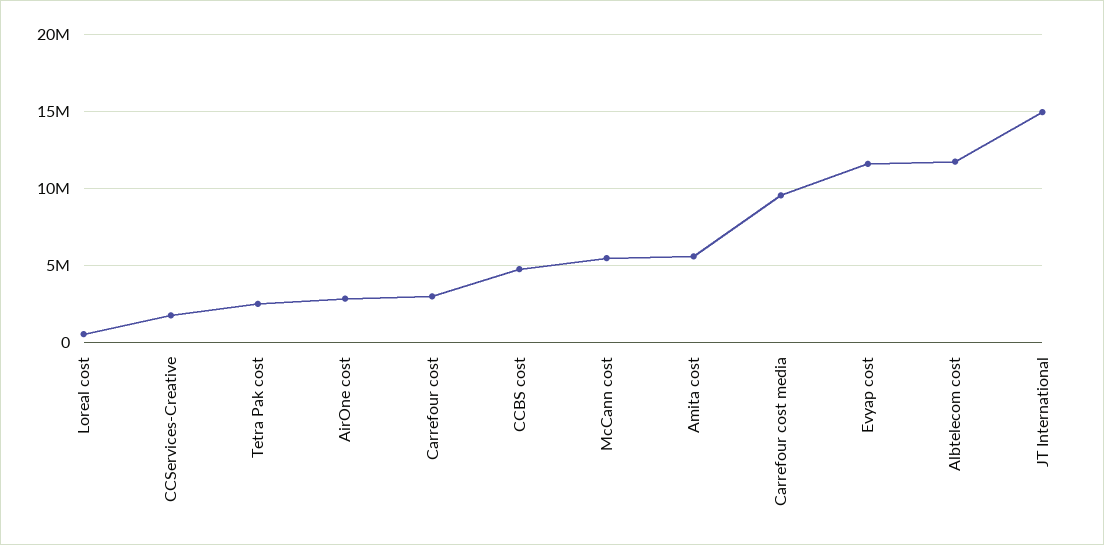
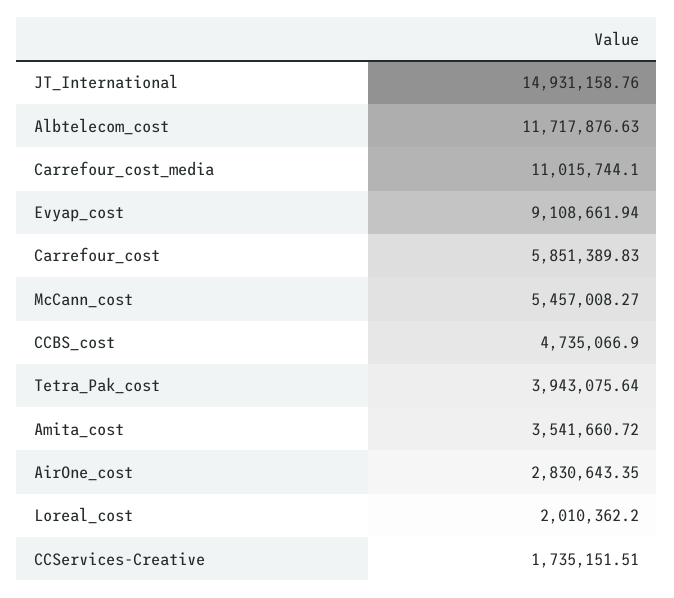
Loreal cost: 500000 -> 2010362.2
Tetra Pak cost: 2500000 -> 3943075.64
Carrefour cost: 3000000 -> 5851389.83
Amita cost: 5500000 -> 3541660.72
Carrefour cost media: 9500000 -> 11015744.1
Evyap cost: 11500000 -> 9108661.94

